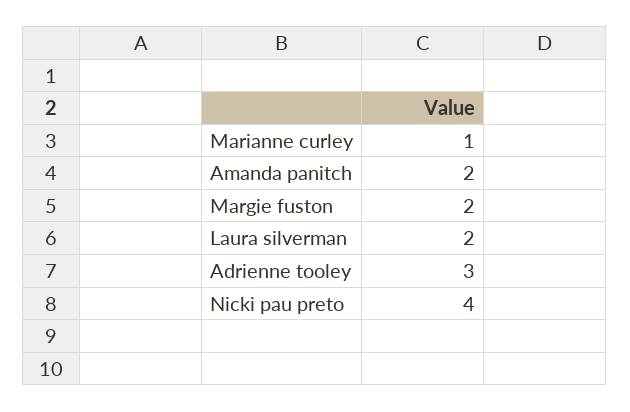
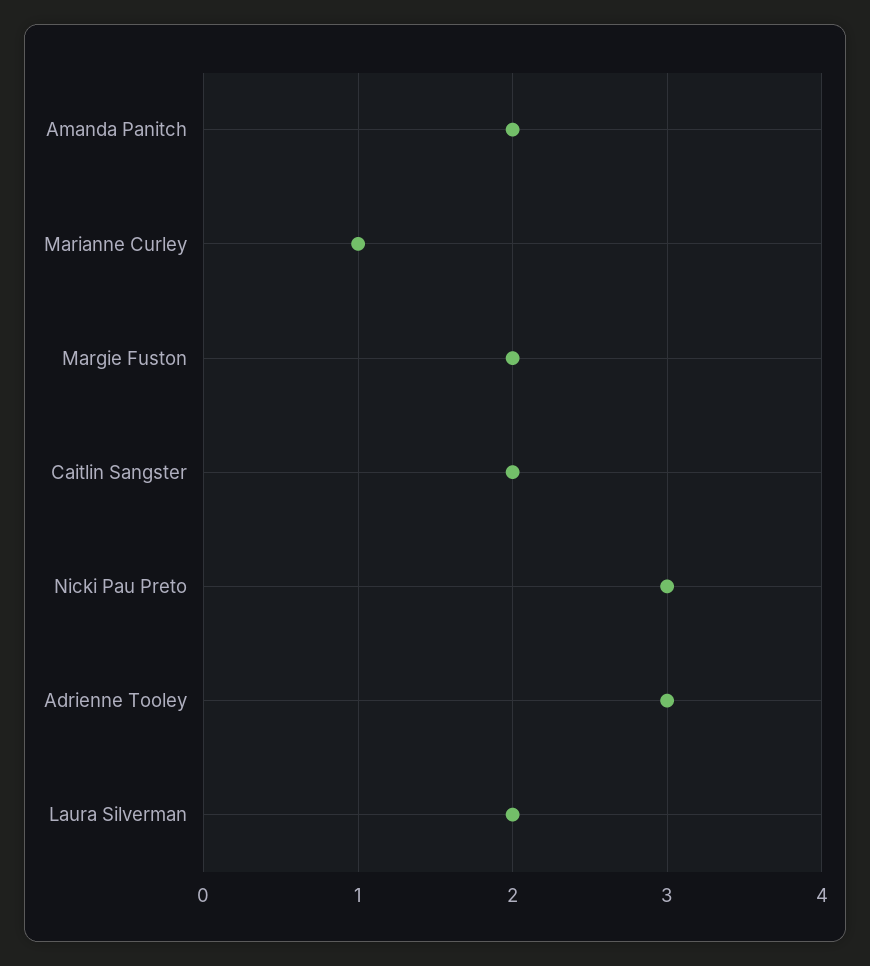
Nicki pau preto: 4 -> 3
Caitlin Sangster: none -> 2

